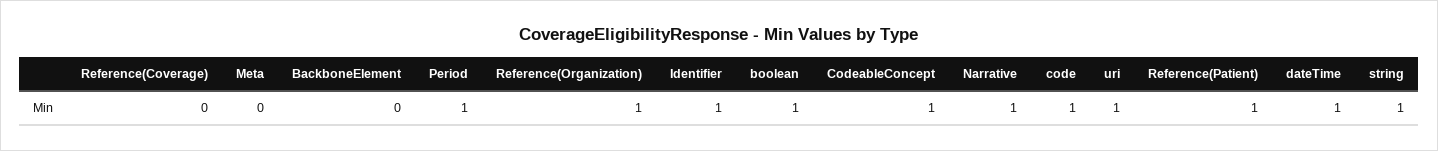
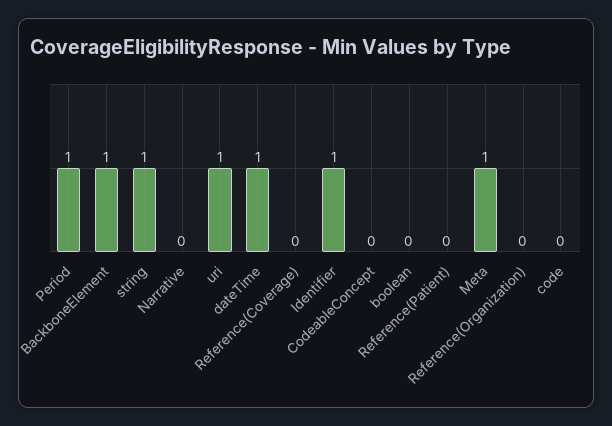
Meta: 0 -> 1
BackboneElement: 0 -> 1
Reference(Organization): 1 -> 0
boolean: 1 -> 0
CodeableConcept: 1 -> 0
Narrative: 1 -> 0
code: 1 -> 0
Reference(Patient): 1 -> 0

